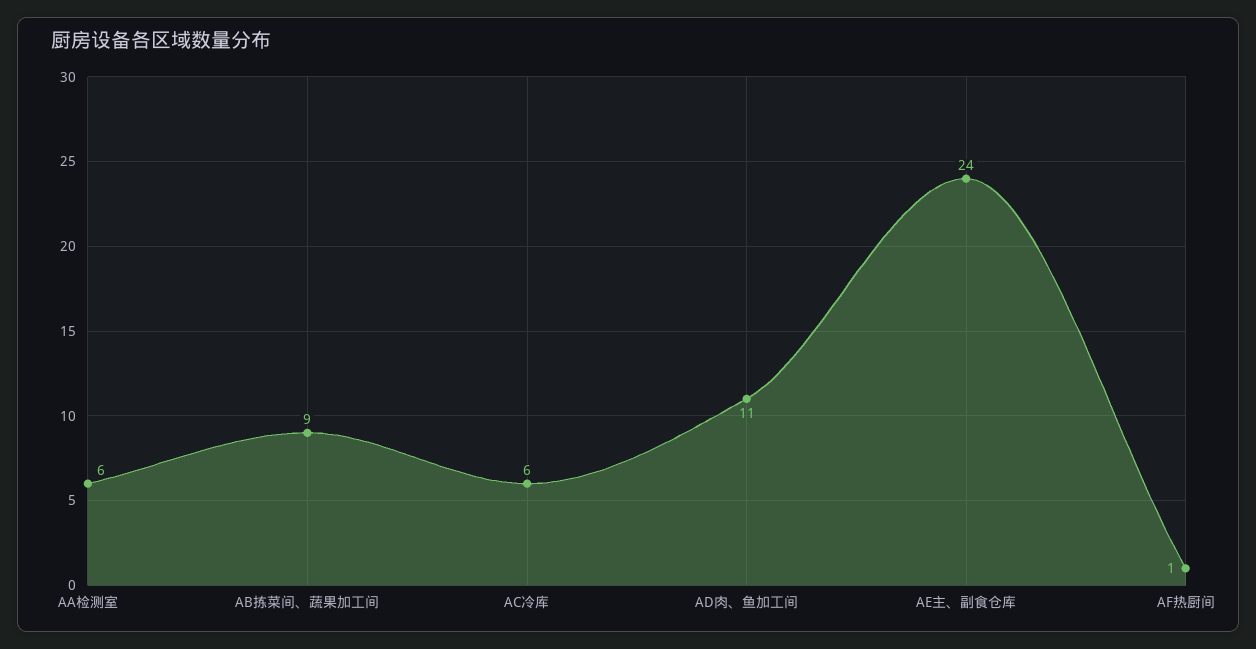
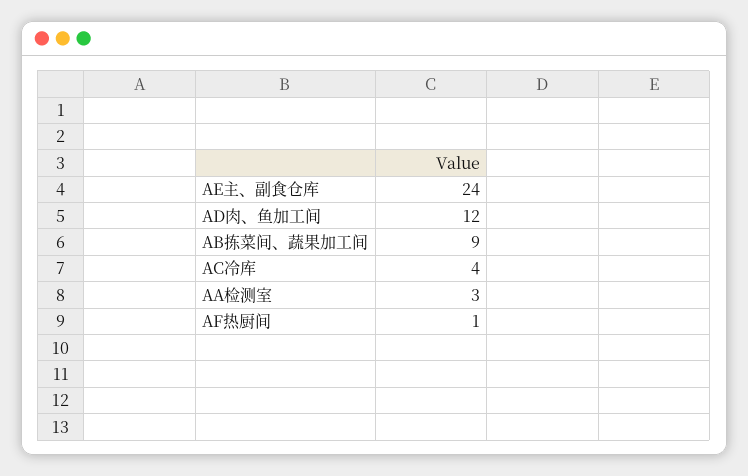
AA检测室: 6 -> 3
AC冷库: 6 -> 4
AD肉、鱼加工间: 11 -> 12

